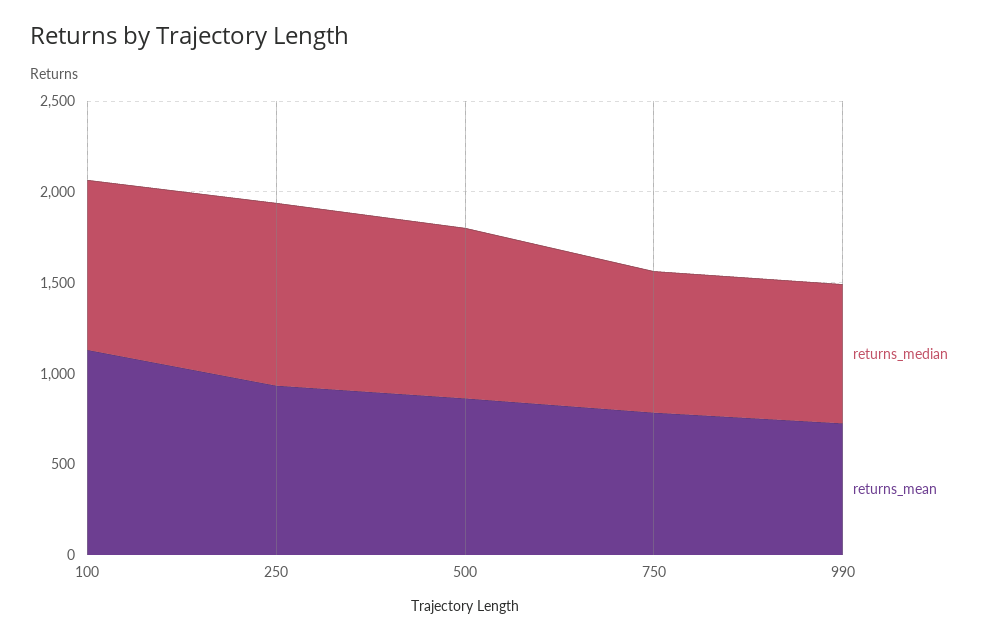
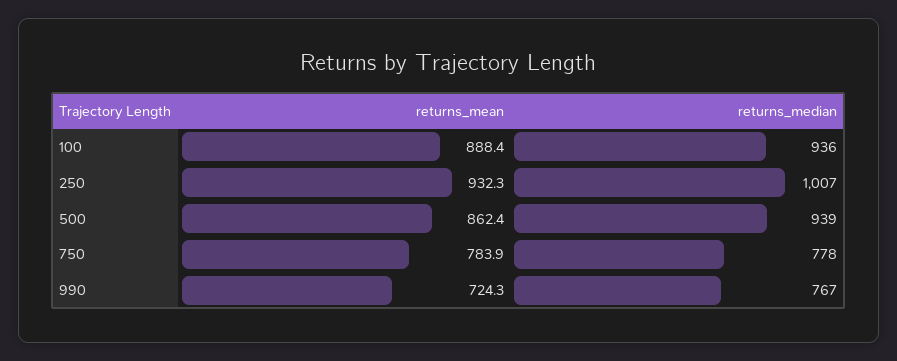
returns_mean, 100: 1100 -> 888.4

